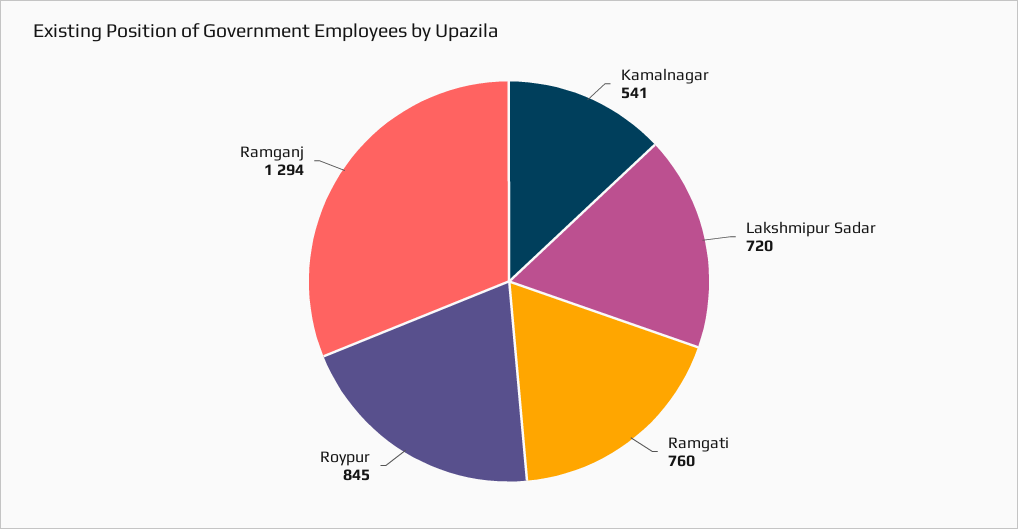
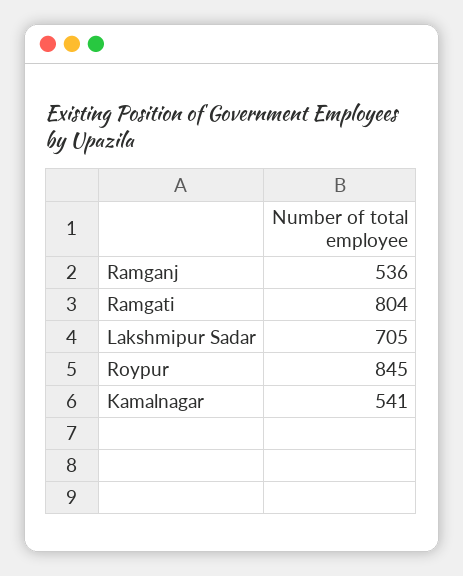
Lakshmipur Sadar: 720 -> 705
Ramgati: 760 -> 804
Ramganj: 1294 -> 536

